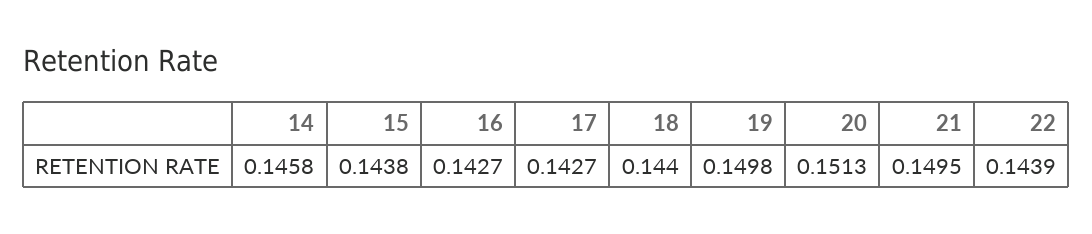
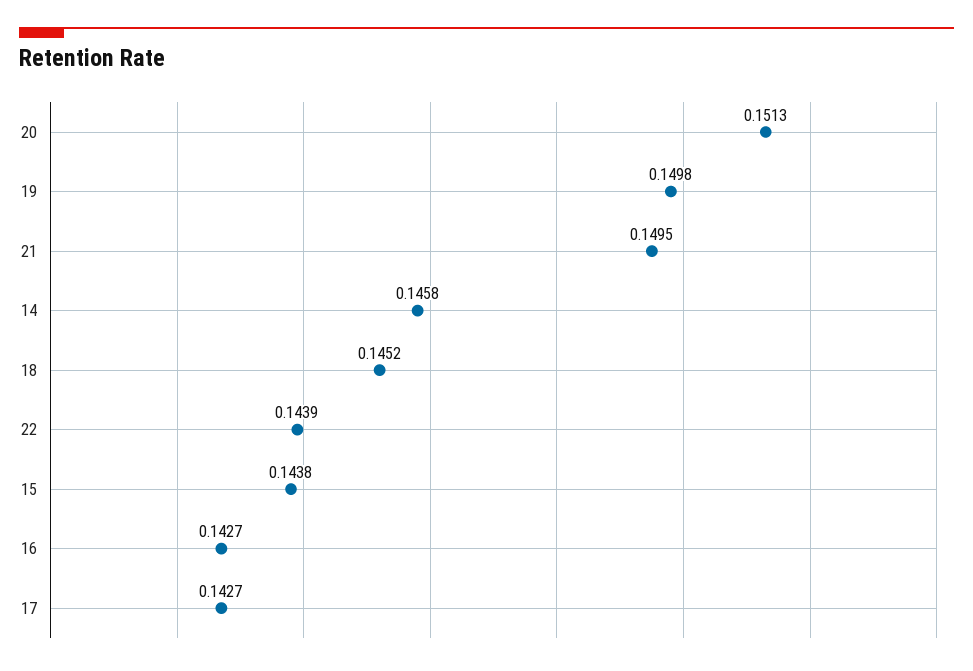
18: 0.144 -> 0.1452

